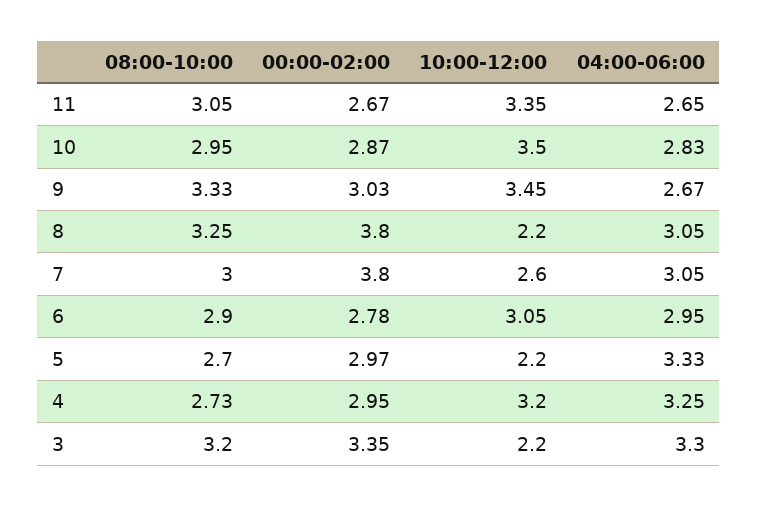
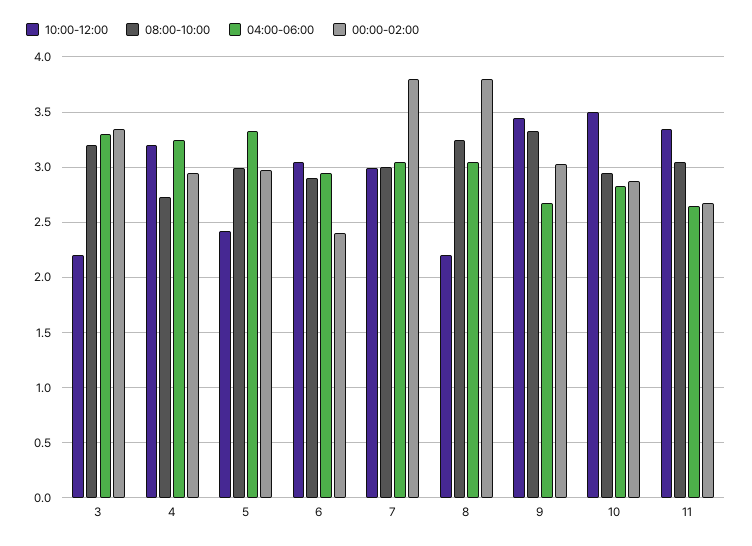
10:00-12:00, 7: 2.6 -> 3
00:00-02:00, 6: 2.78 -> 2.4
08:00-10:00, 5: 2.7 -> 3
10:00-12:00, 5: 2.2 -> 2.4

